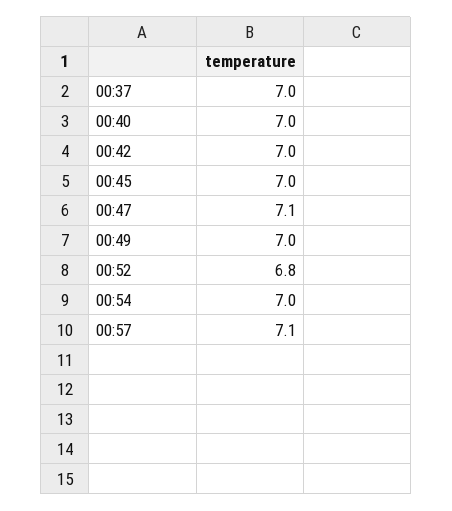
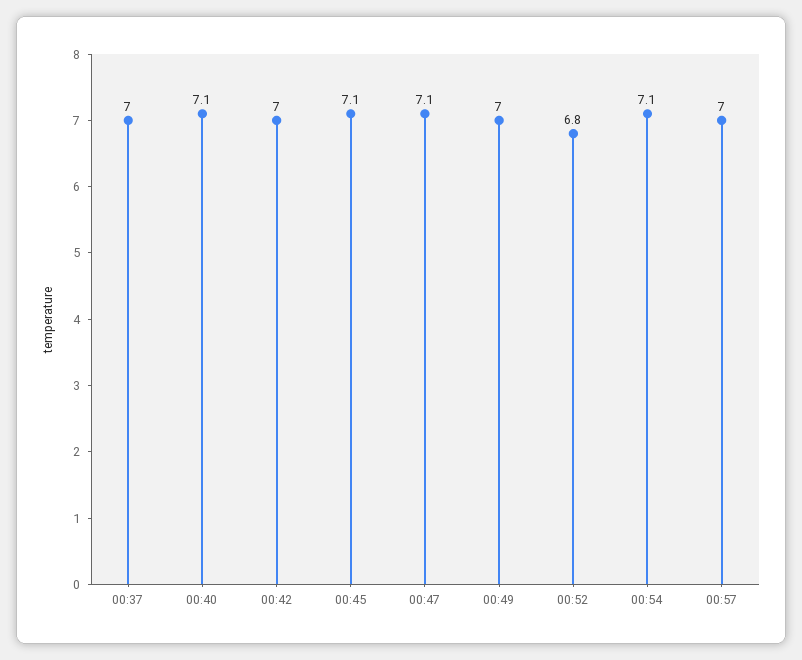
00:40: 7 -> 7.1
00:45: 7 -> 7.1
00:54: 7 -> 7.1
00:57: 7.1 -> 7

